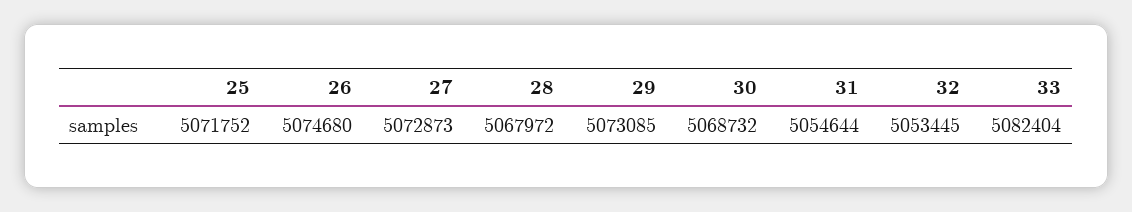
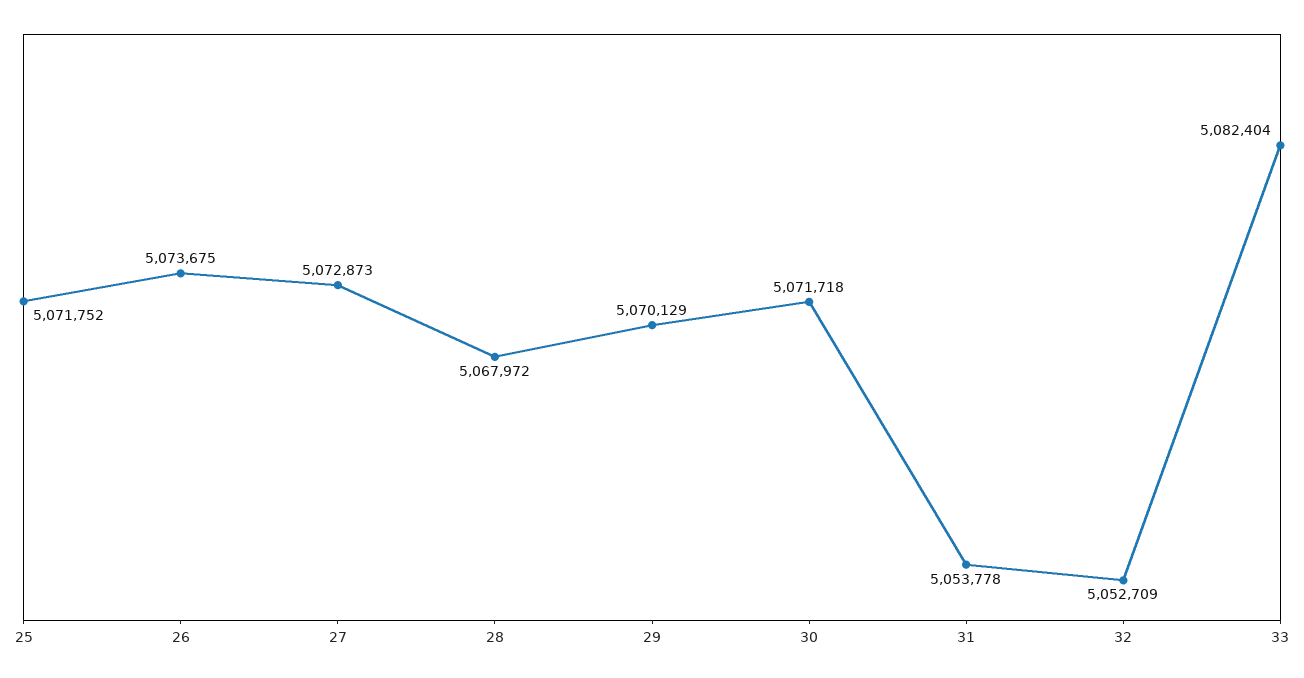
26: 5074680 -> 5073675
29: 5073085 -> 5070129
30: 5068732 -> 5071718
31: 5054644 -> 5053778
32: 5053445 -> 5052709

